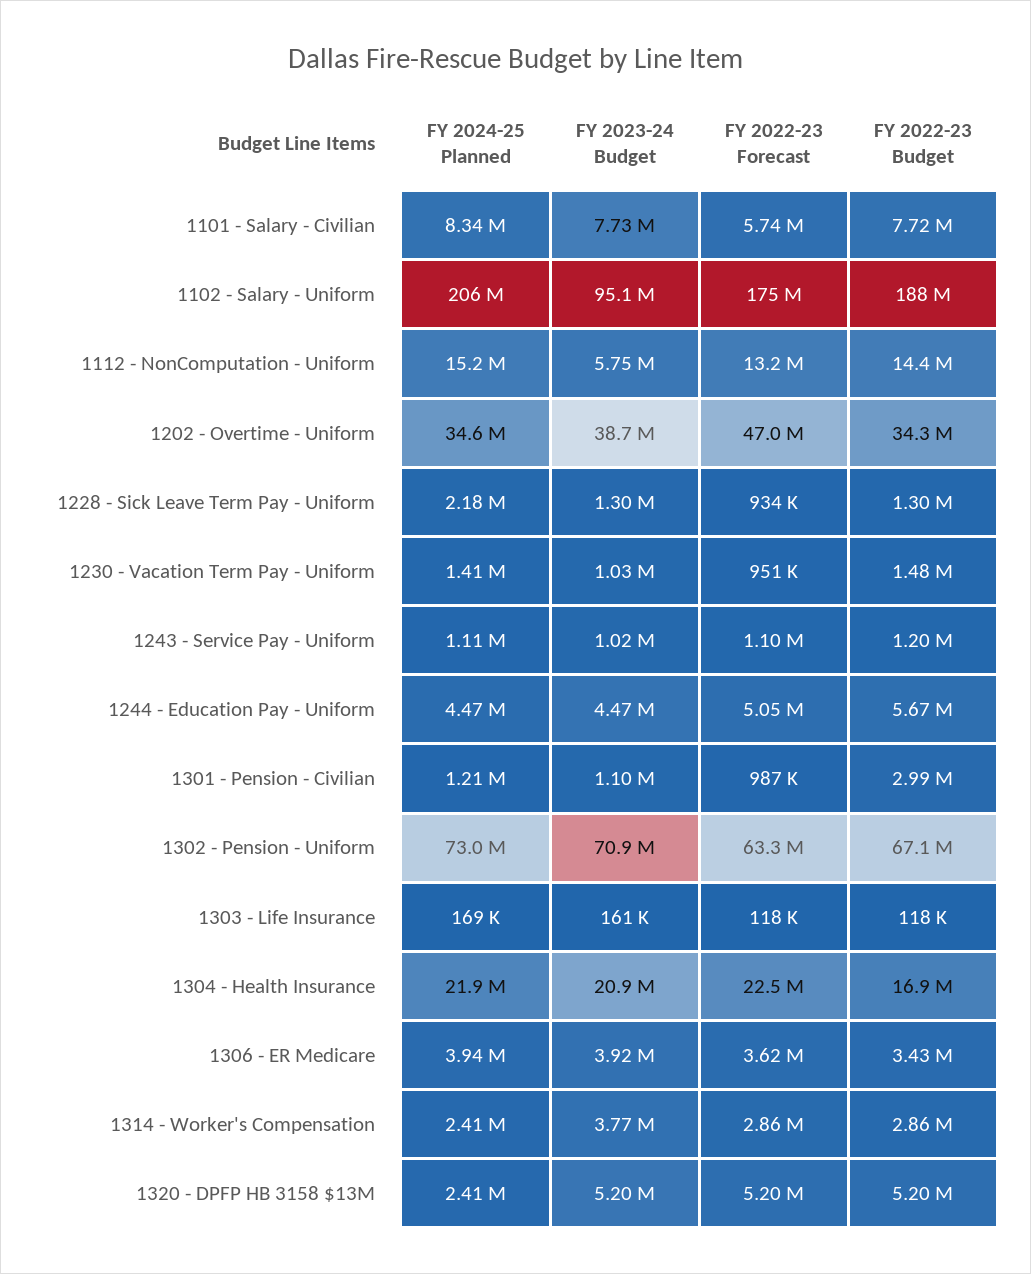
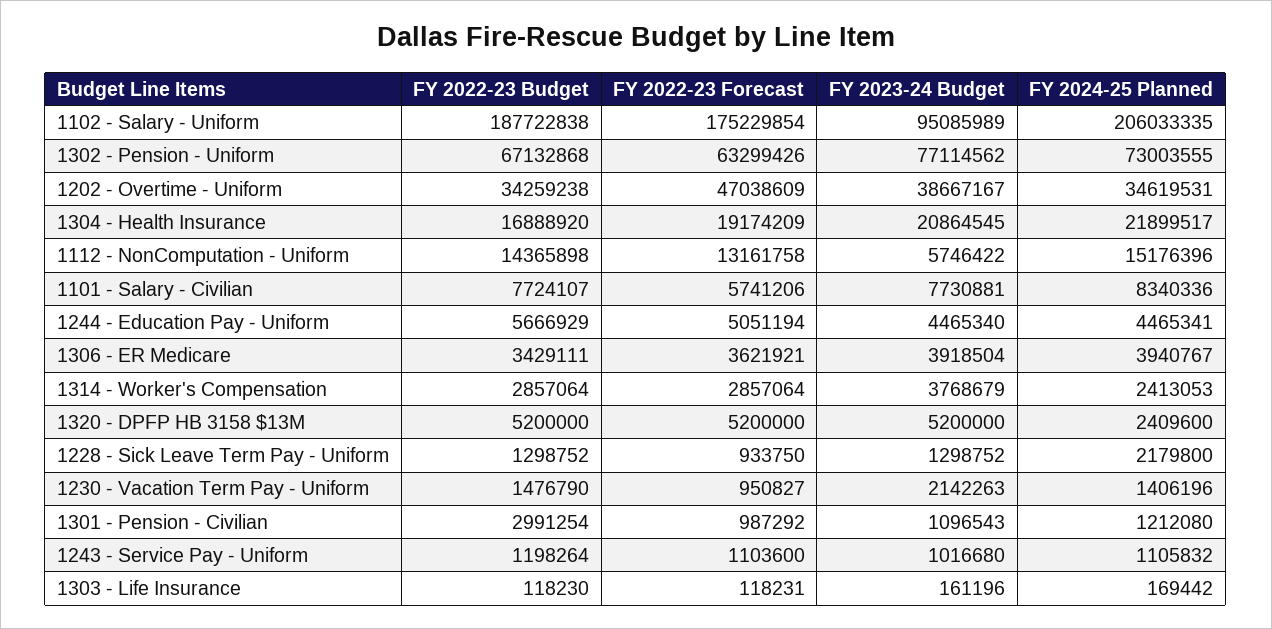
FY 2023-24 Budget, 1230 - Vacation Term Pay - Uniform: 1030000 -> 2142263
FY 2023-24 Budget, 1302 - Pension - Uniform: 70900000 -> 77114562
FY 2022-23 Forecast, 1304 - Health Insurance: 22500000 -> 19174209

